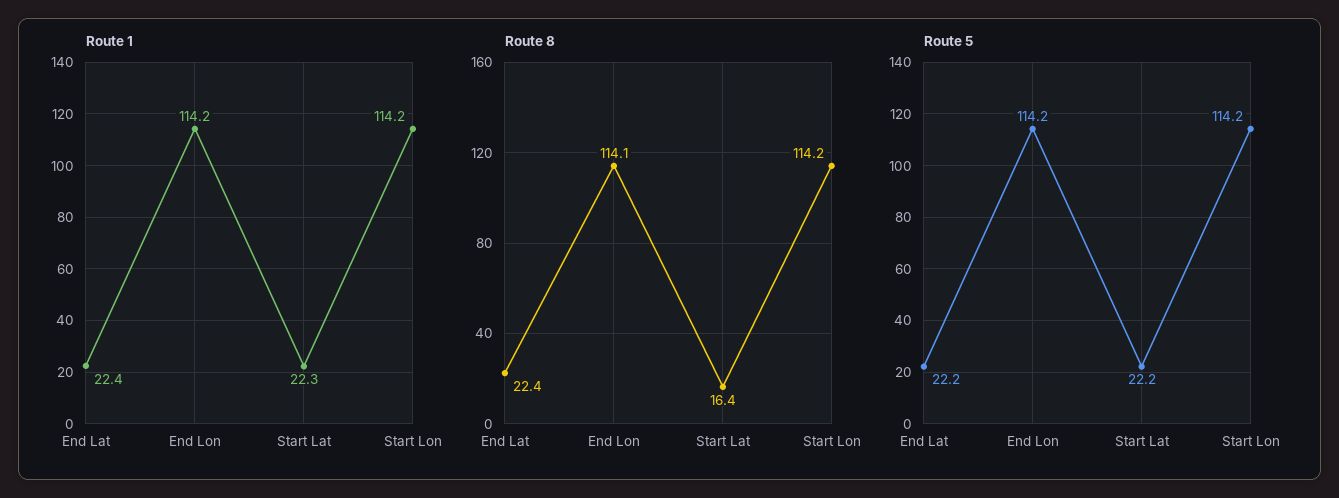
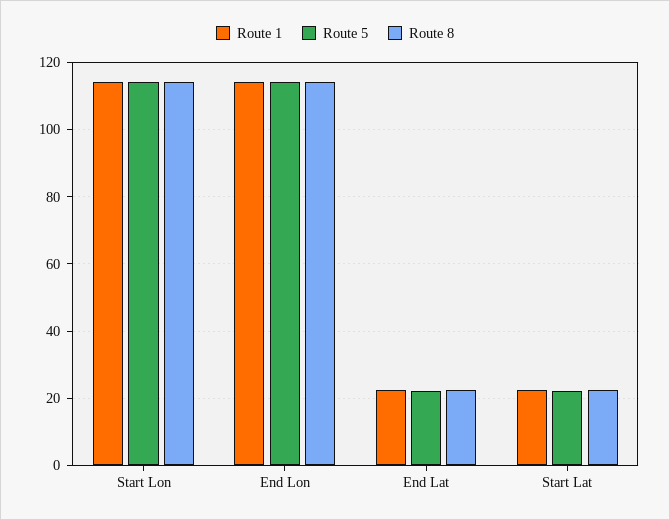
Route 8, Start Lat: 16.4 -> 22

